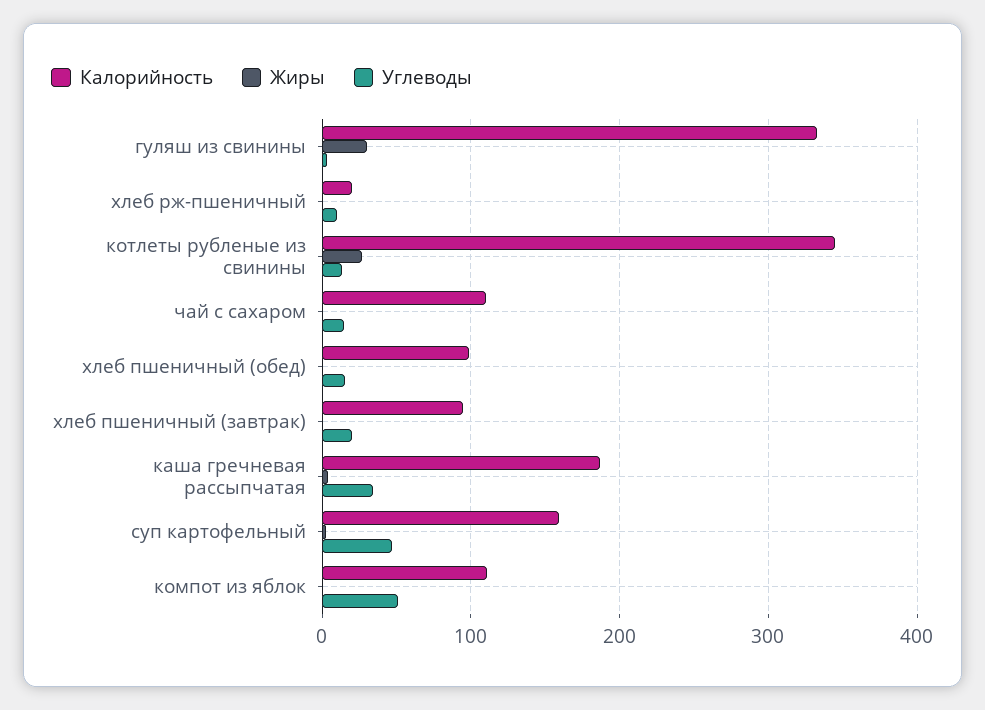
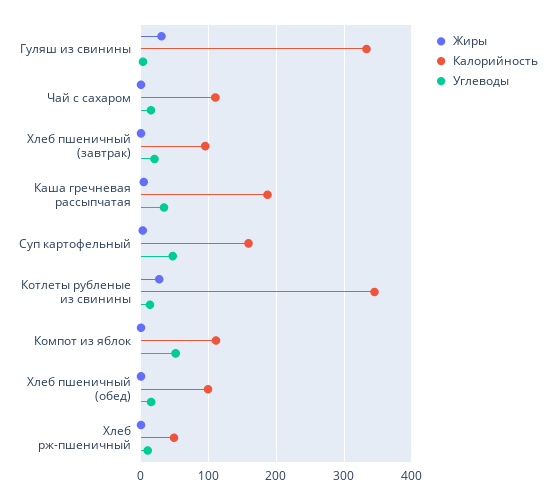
Калорийность, хлеб рж-пшеничный: 20 -> 50

